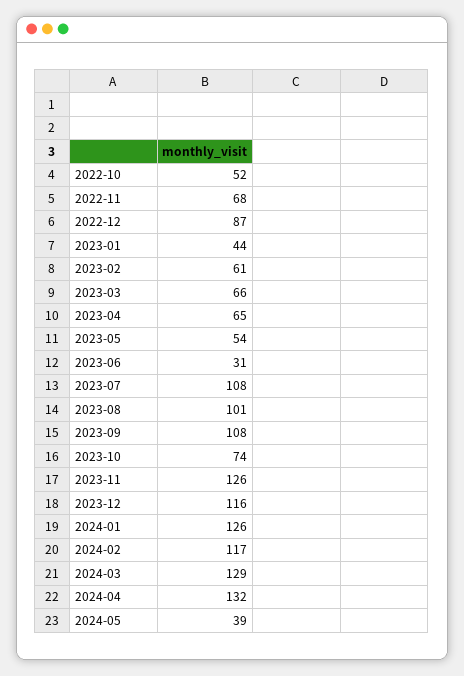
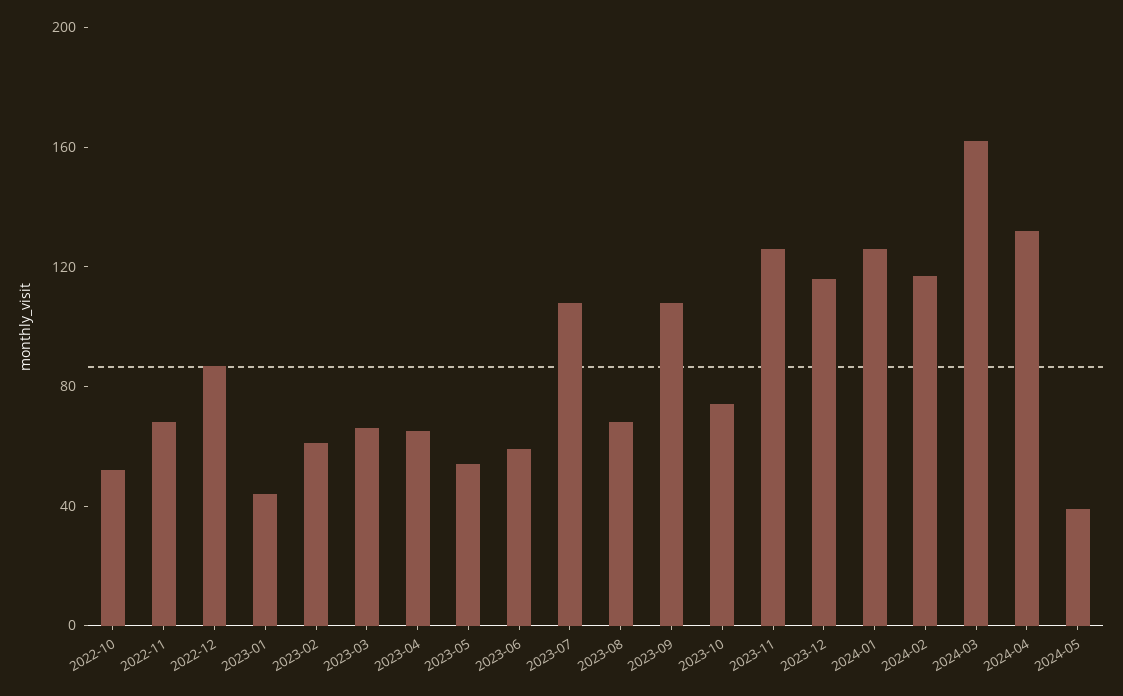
2023-06: 31 -> 60
2023-08: 101 -> 70
2024-03: 129 -> 160

